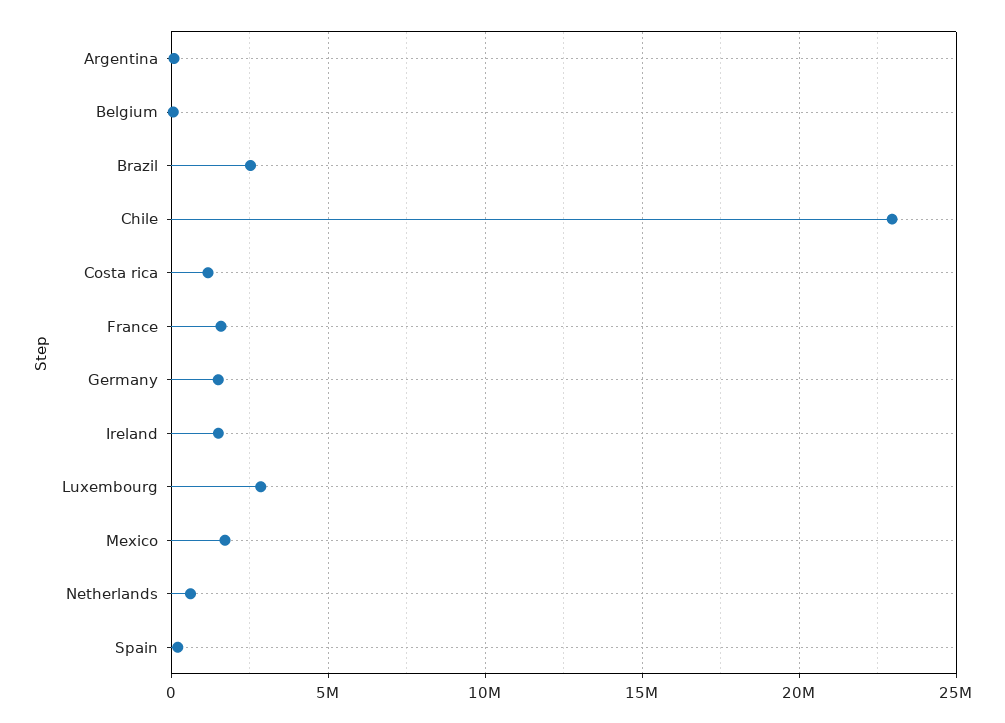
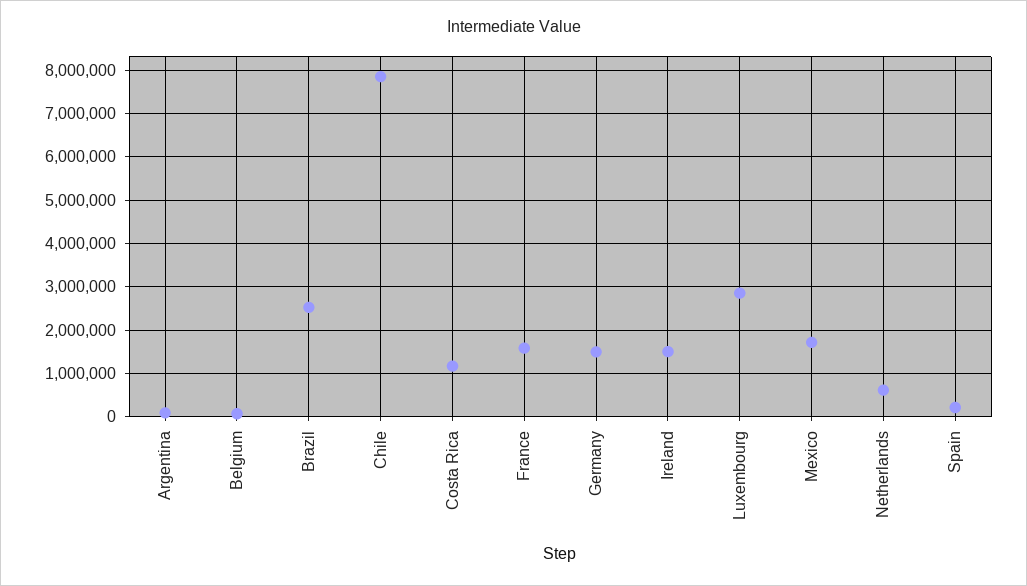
Chile: 23000000 -> 7800000

